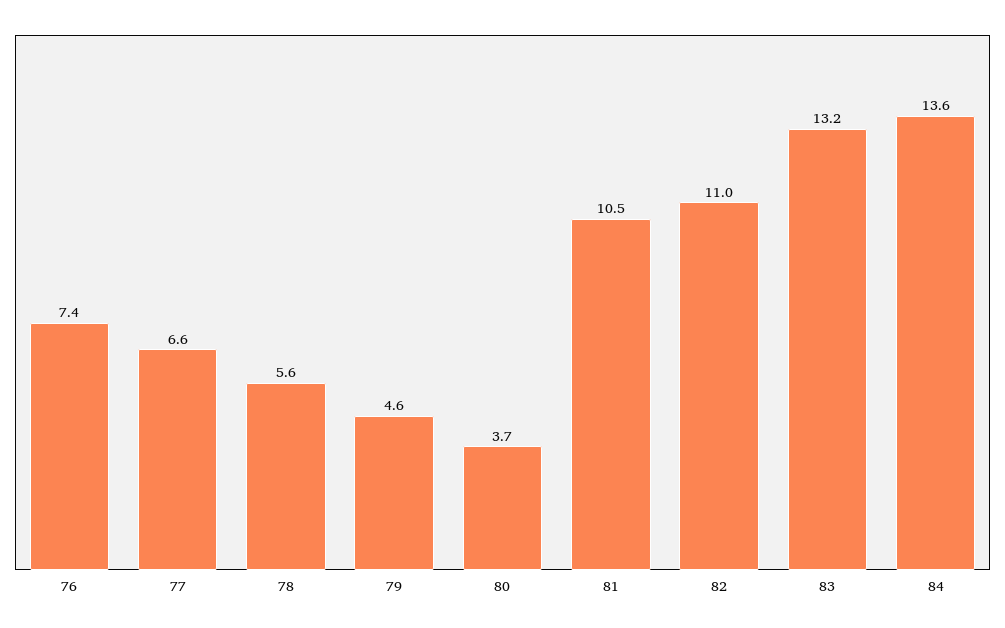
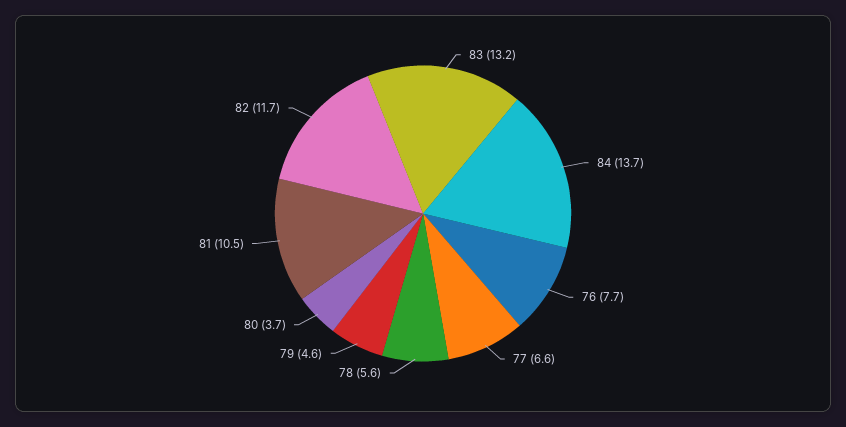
76: 7.4 -> 7.7
82: 11 -> 11.7
84: 13.6 -> 13.7

